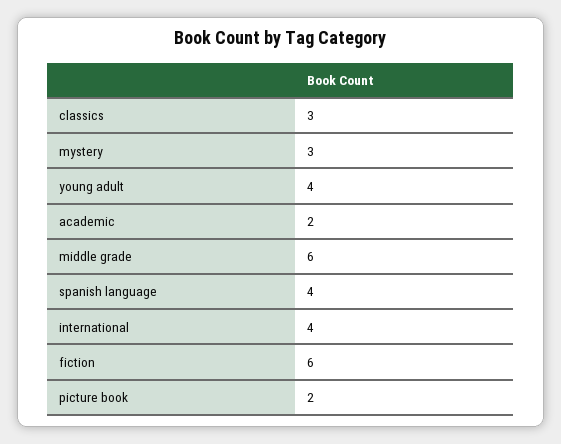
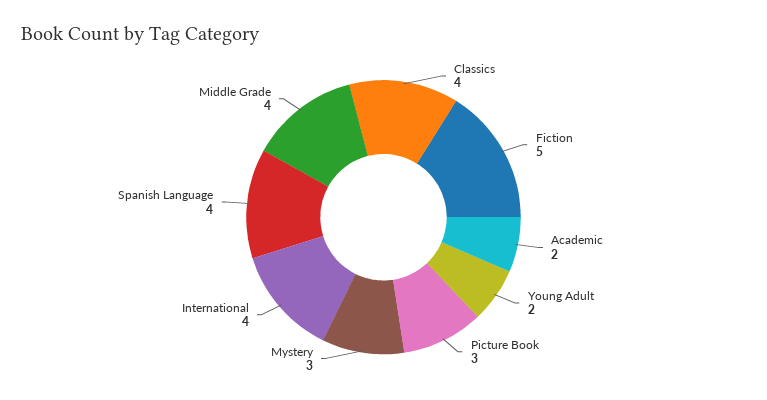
classics: 3 -> 4
young adult: 4 -> 2
middle grade: 6 -> 4
fiction: 6 -> 5
picture book: 2 -> 3

